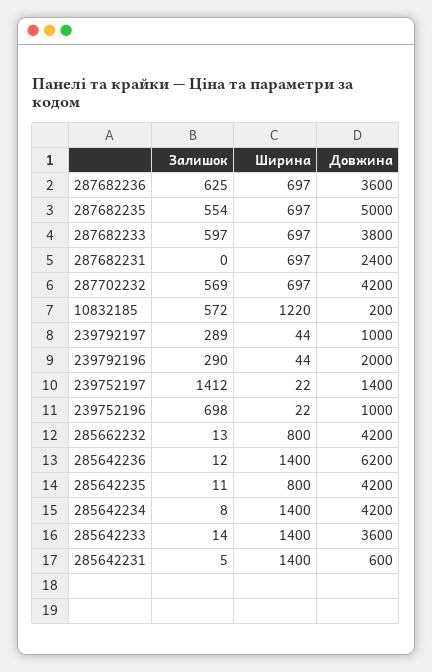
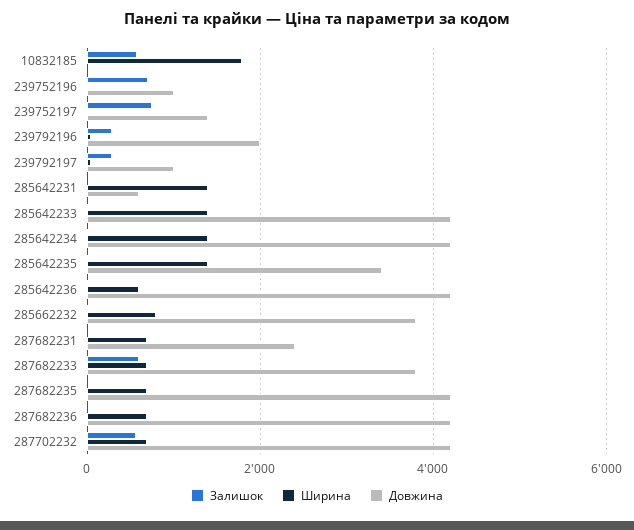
Залишок, 287682236: 625 -> 0
Довжина, 287682236: 3600 -> 4200
Залишок, 287682235: 554 -> 0
Довжина, 287682235: 5000 -> 4200
Ширина, 10832185: 1220 -> 1800
Довжина, 10832185: 200 -> 0
Залишок, 239752197: 1412 -> 800
Довжина, 285662232: 4200 -> 3800
Ширина, 285642236: 1400 -> 600
Довжина, 285642236: 6200 -> 4200
Ширина, 285642235: 800 -> 1400
Довжина, 285642235: 4200 -> 3400
Довжина, 285642233: 3600 -> 4200

